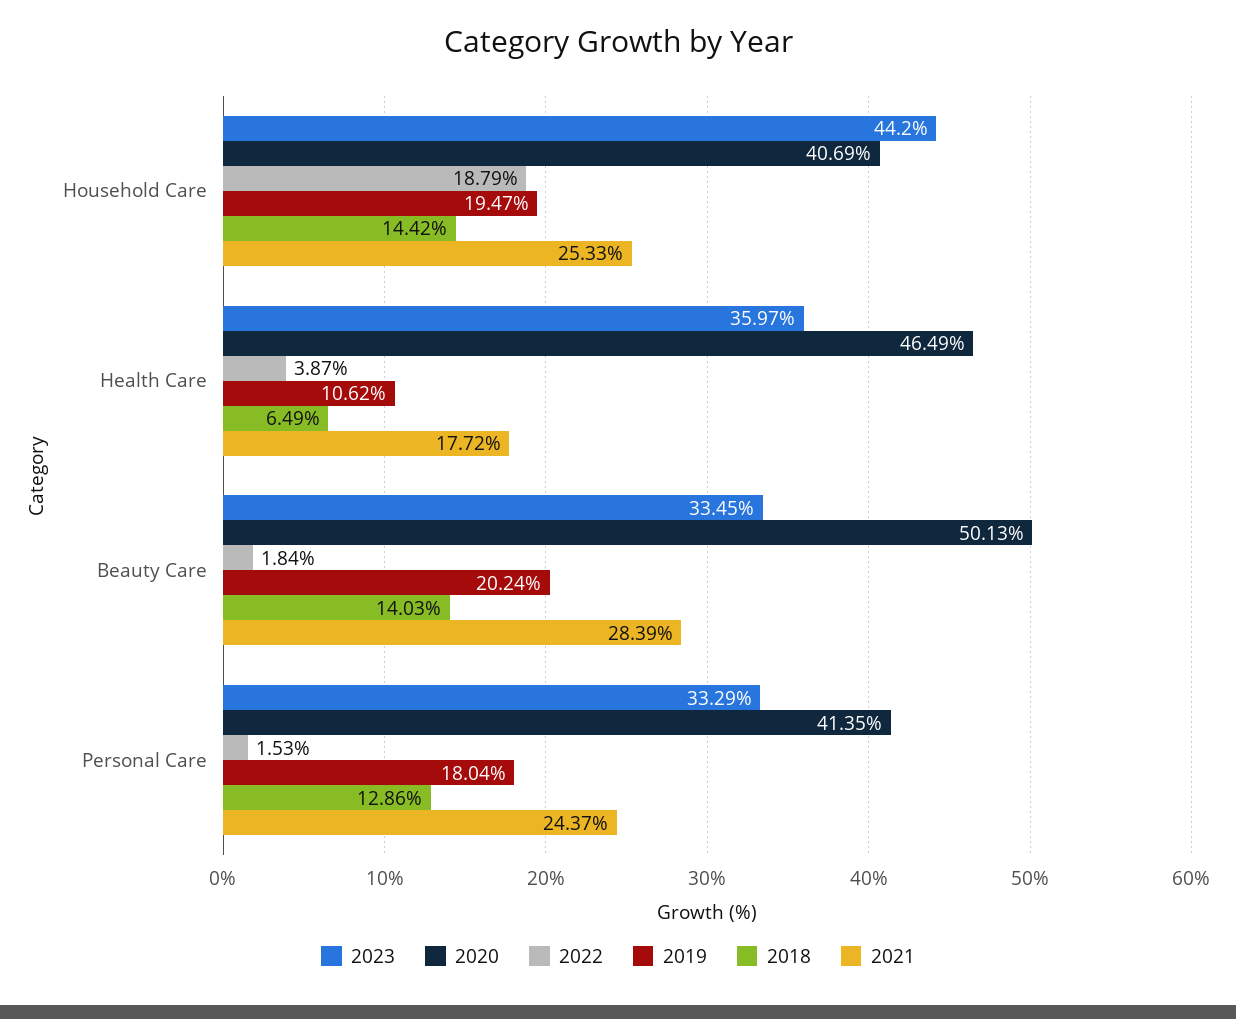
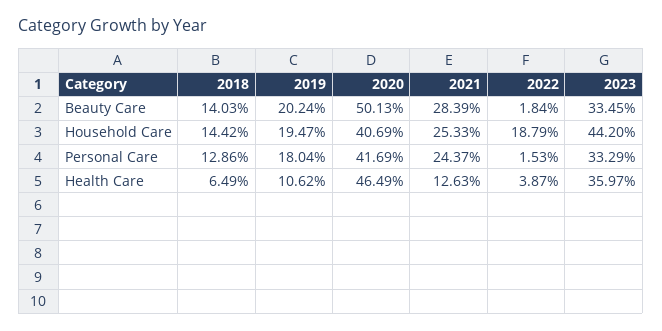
2021, Health Care: 17.72 -> 12.63
2020, Personal Care: 41.35 -> 41.69

